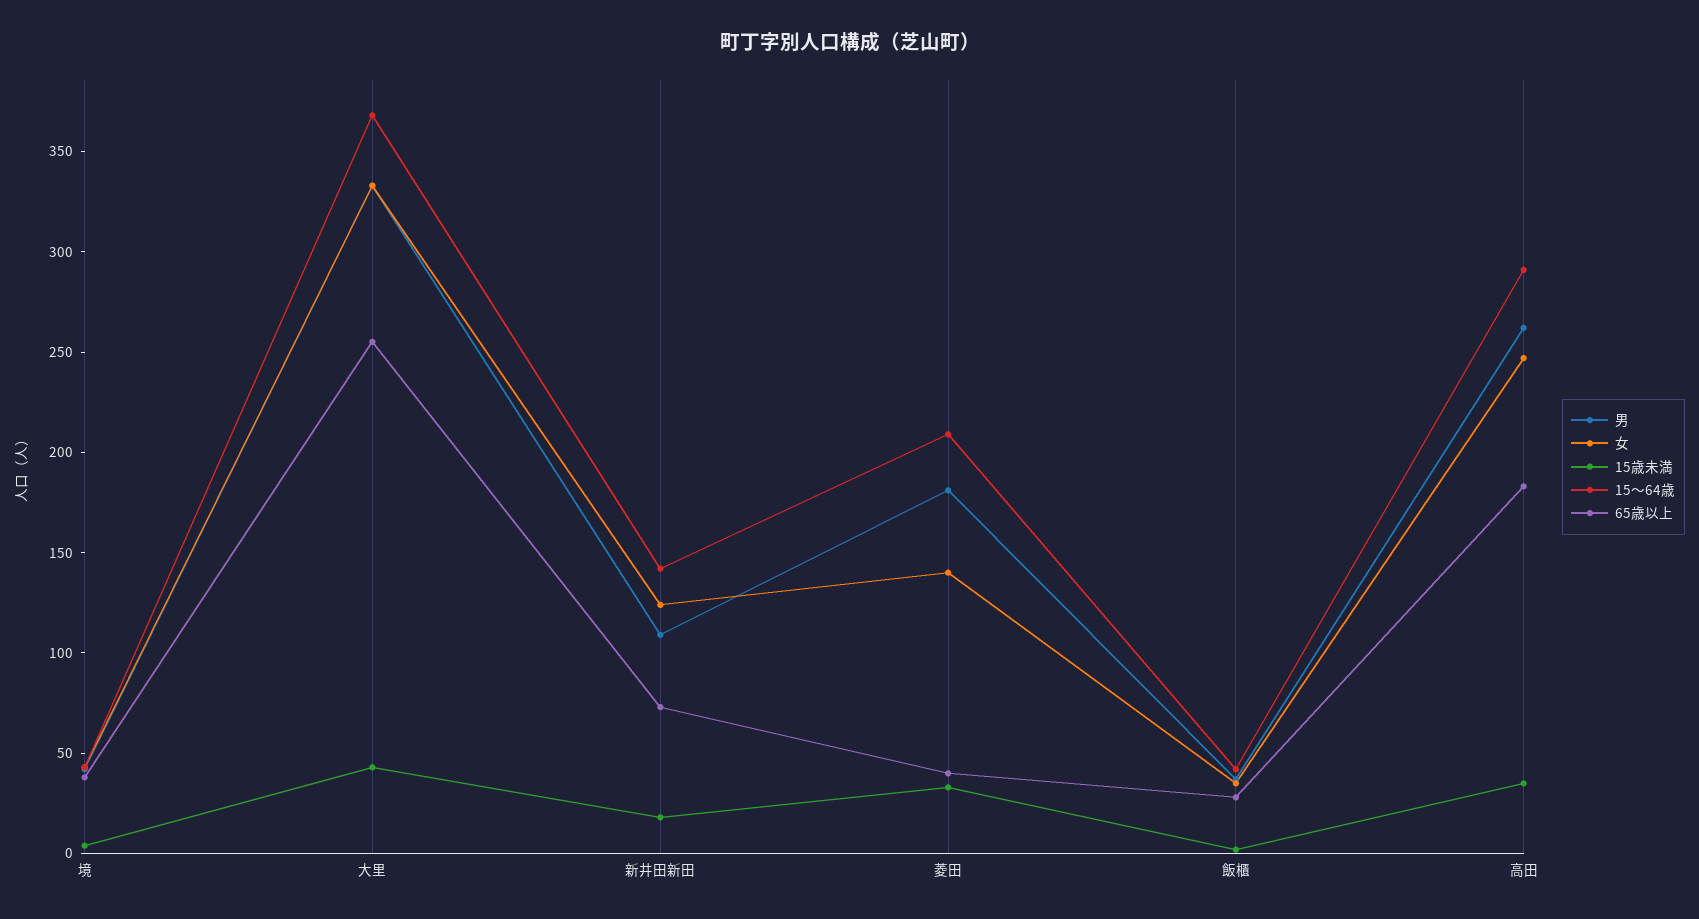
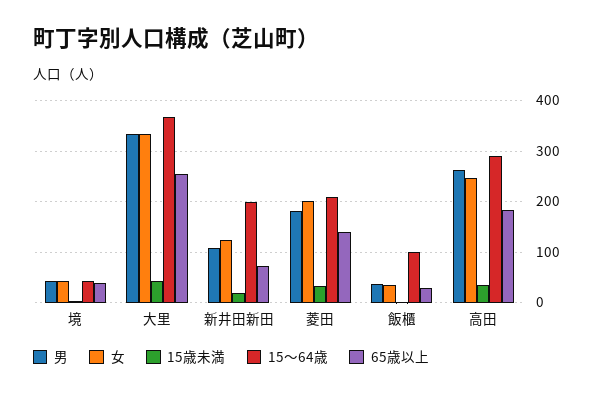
15～64歳, 新井田新田: 140 -> 200
女, 菱田: 140 -> 200
65歳以上, 菱田: 40 -> 140
15～64歳, 飯櫃: 40 -> 100

